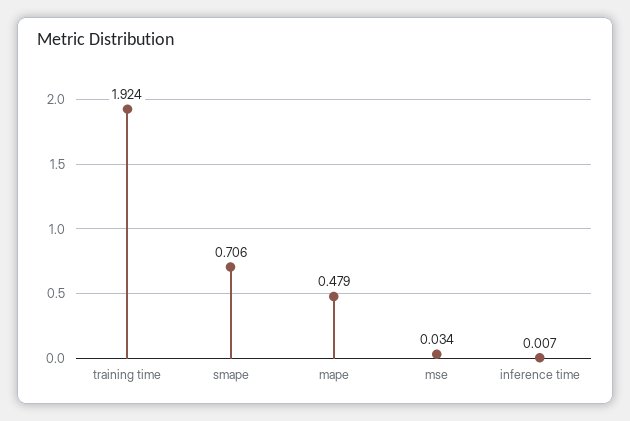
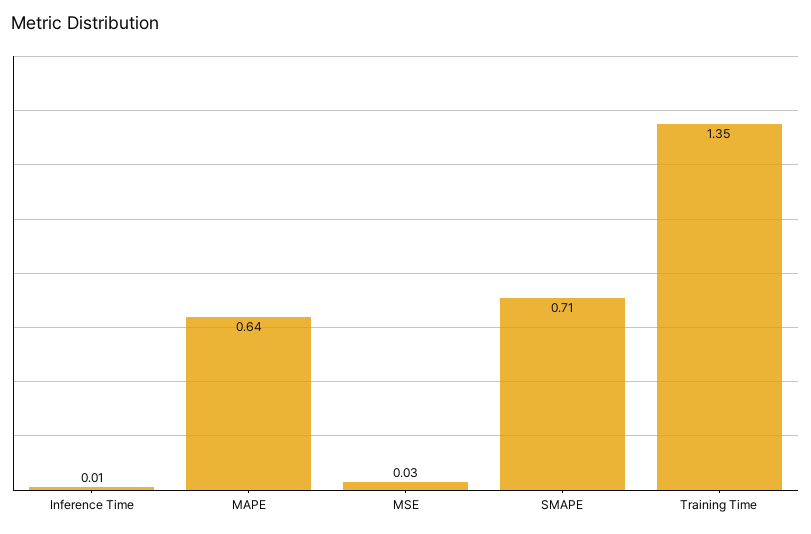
training time: 1.924 -> 1.35
mape: 0.479 -> 0.64

